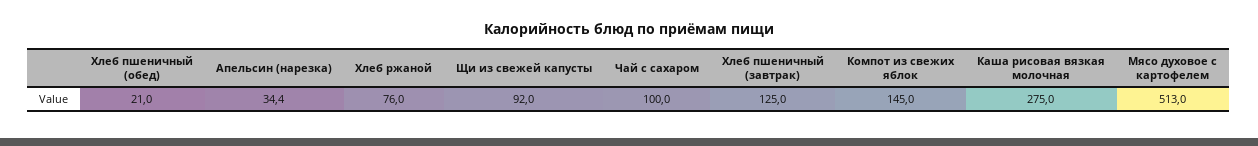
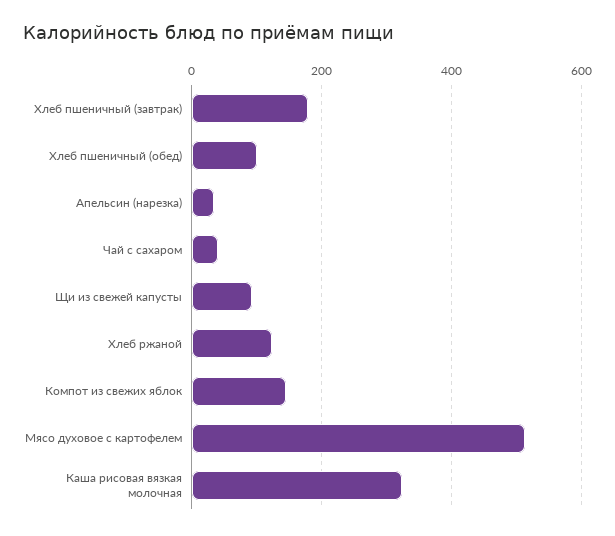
Хлеб пшеничный (обед): 21 -> 100
Хлеб ржаной: 76 -> 120
Чай с сахаром: 100 -> 40
Хлеб пшеничный (завтрак): 125 -> 180
Каша рисовая вязкая молочная: 275 -> 320

